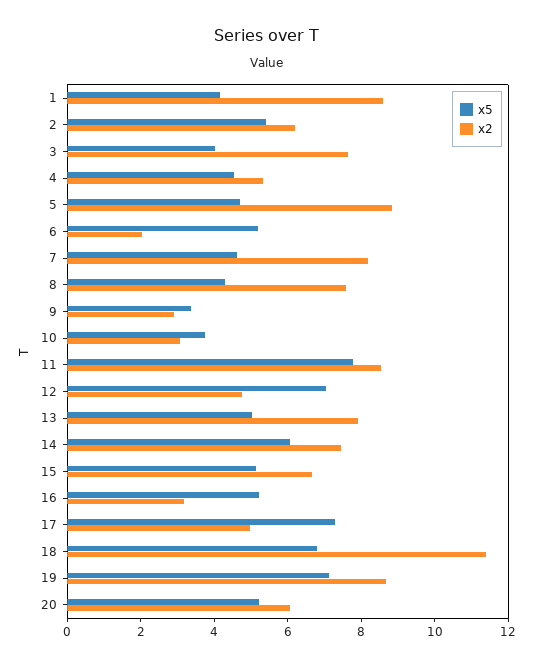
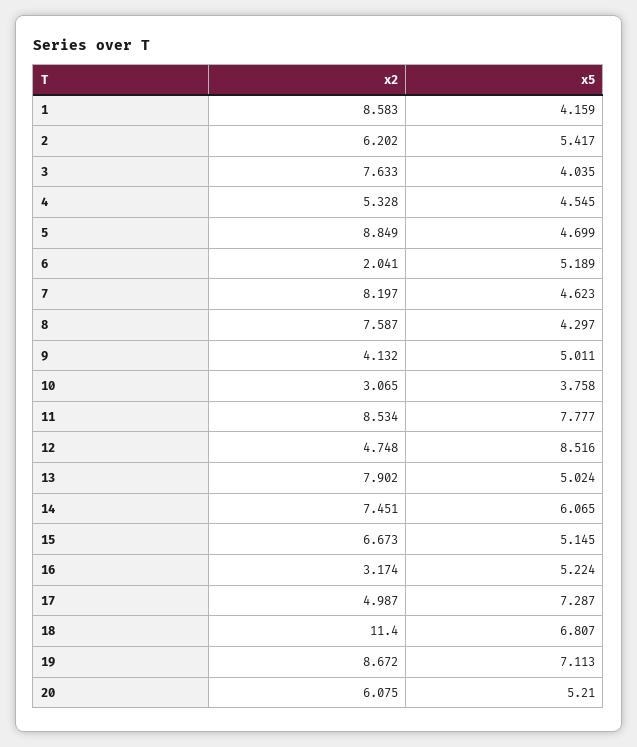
x5, 9: 3.5 -> 5.011
x2, 9: 3 -> 4.132
x5, 12: 7 -> 8.516

